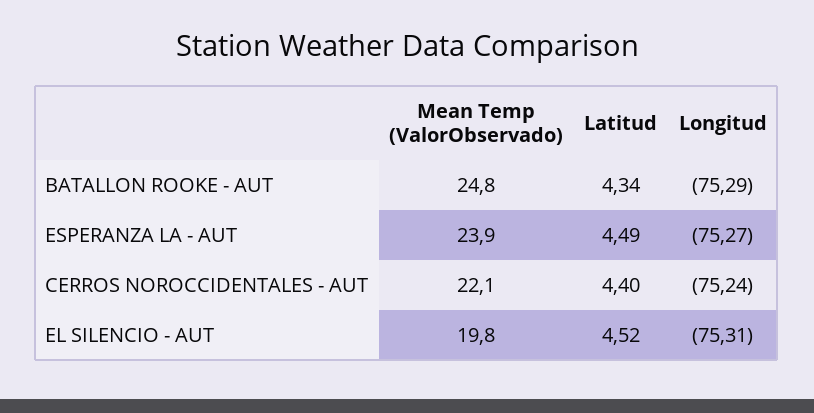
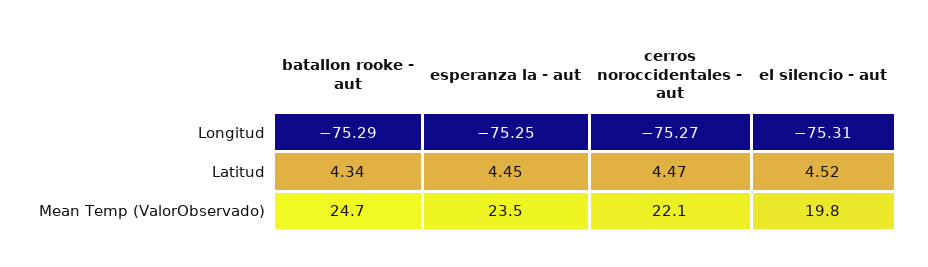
Mean Temp (ValorObservado), BATALLON ROOKE - AUT: 24.8 -> 24.7
Mean Temp (ValorObservado), ESPERANZA LA - AUT: 23.9 -> 23.5
Latitud, ESPERANZA LA - AUT: 4.49 -> 4.45
Longitud, ESPERANZA LA - AUT: -75.27 -> -75.25
Latitud, CERROS NOROCCIDENTALES - AUT: 4.4 -> 4.47
Longitud, CERROS NOROCCIDENTALES - AUT: -75.24 -> -75.27

